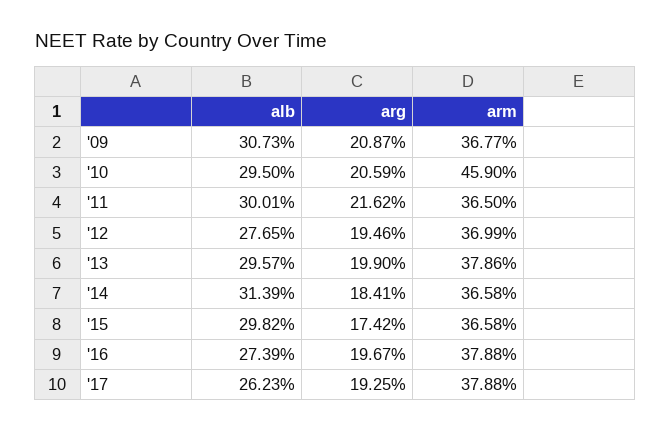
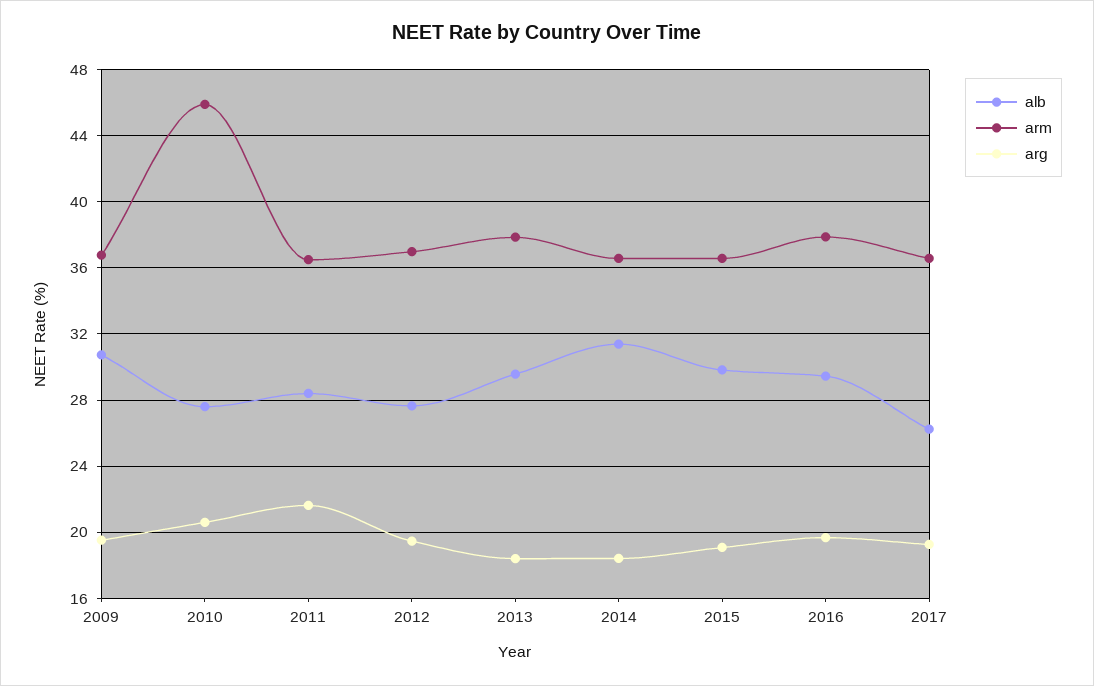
arg, '09: 20.87 -> 19.5
alb, '10: 29.5 -> 27.5
alb, '11: 30.01 -> 28.5
arg, '13: 19.9 -> 18.5
arg, '15: 17.42 -> 19
alb, '16: 27.39 -> 29.5
arm, '17: 37.88 -> 36.5

